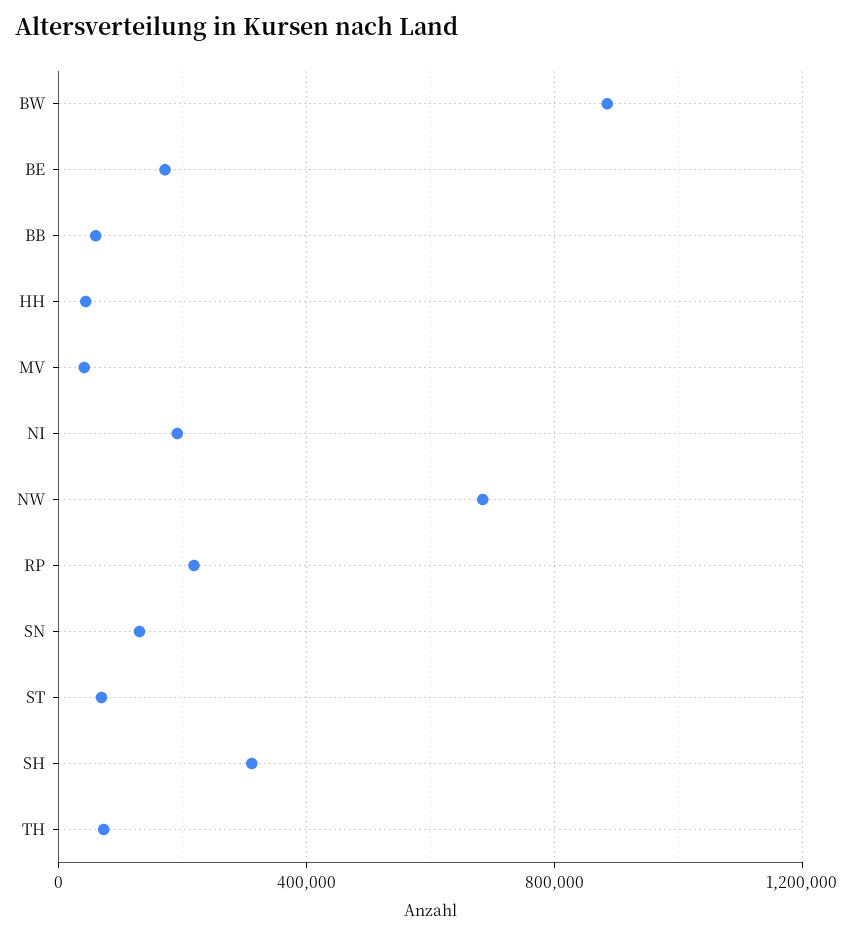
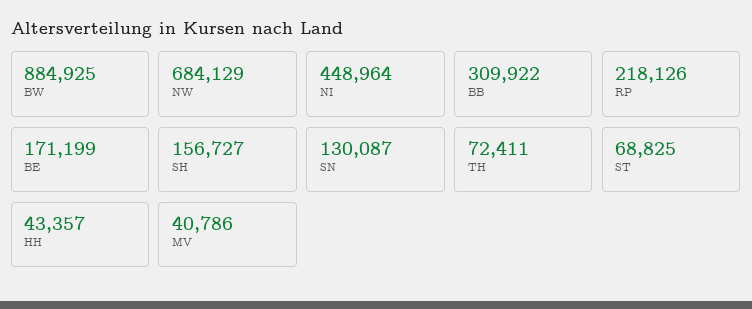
BB: 50000 -> 309922
NI: 200000 -> 448964
SH: 300000 -> 156727

